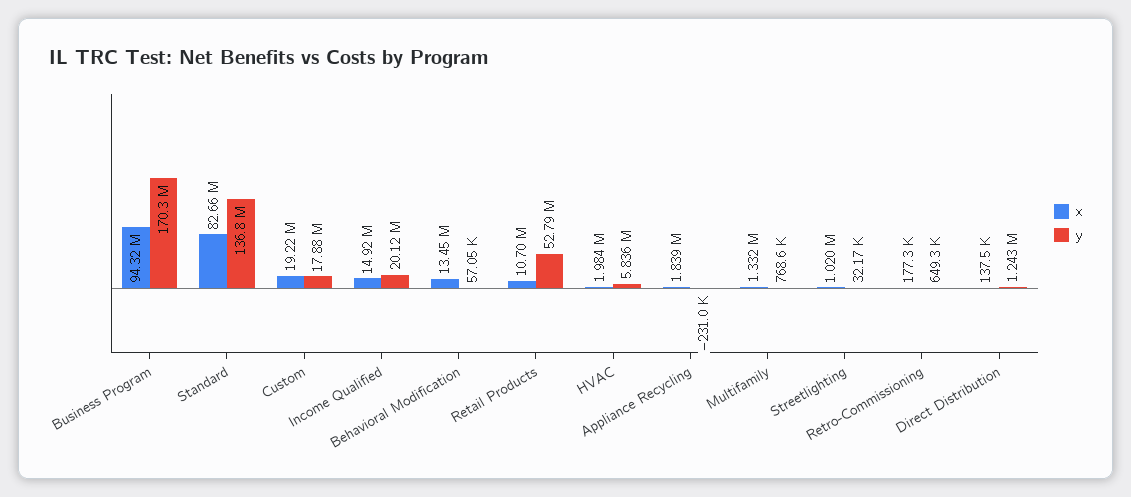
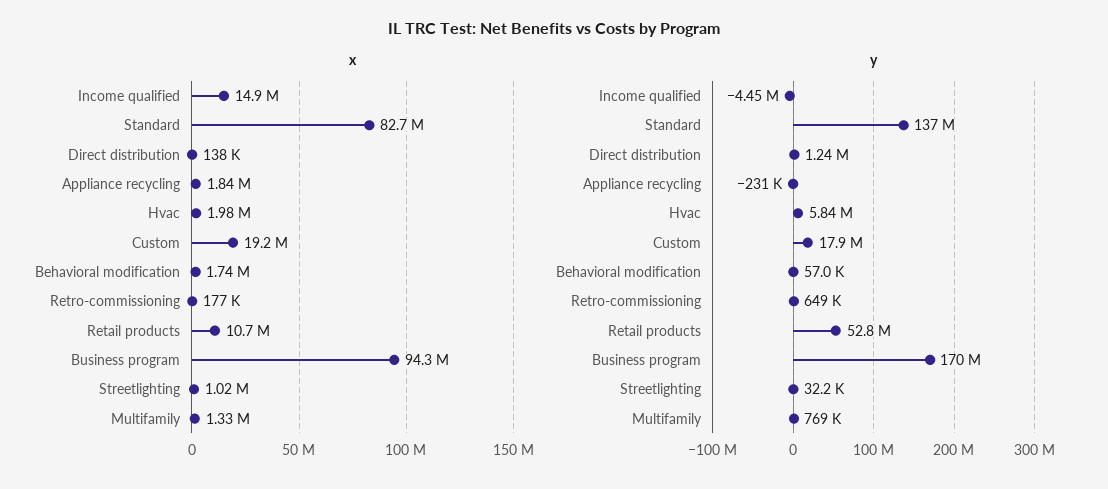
y, Income Qualified: 20120000 -> -4450000
x, Behavioral Modification: 13450000 -> 1740000

